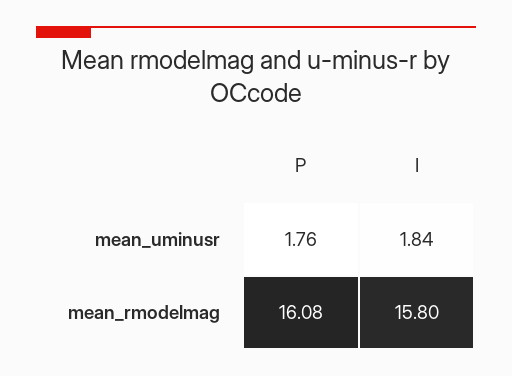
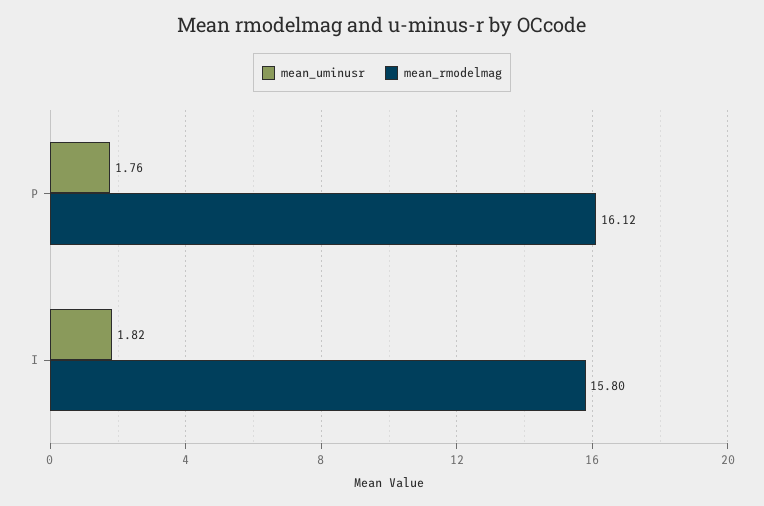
mean_uminusr, I: 1.84 -> 1.82
mean_rmodelmag, P: 16.08 -> 16.12

